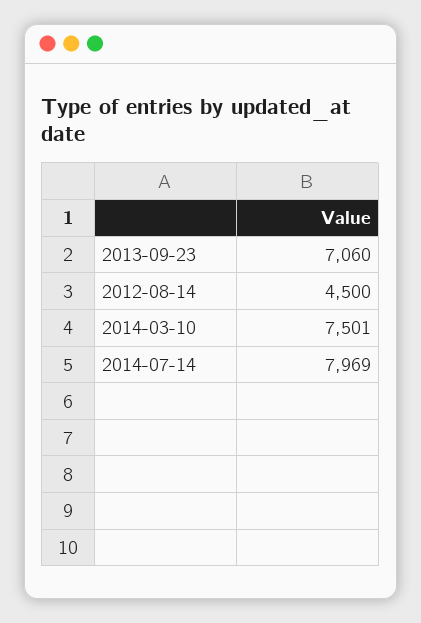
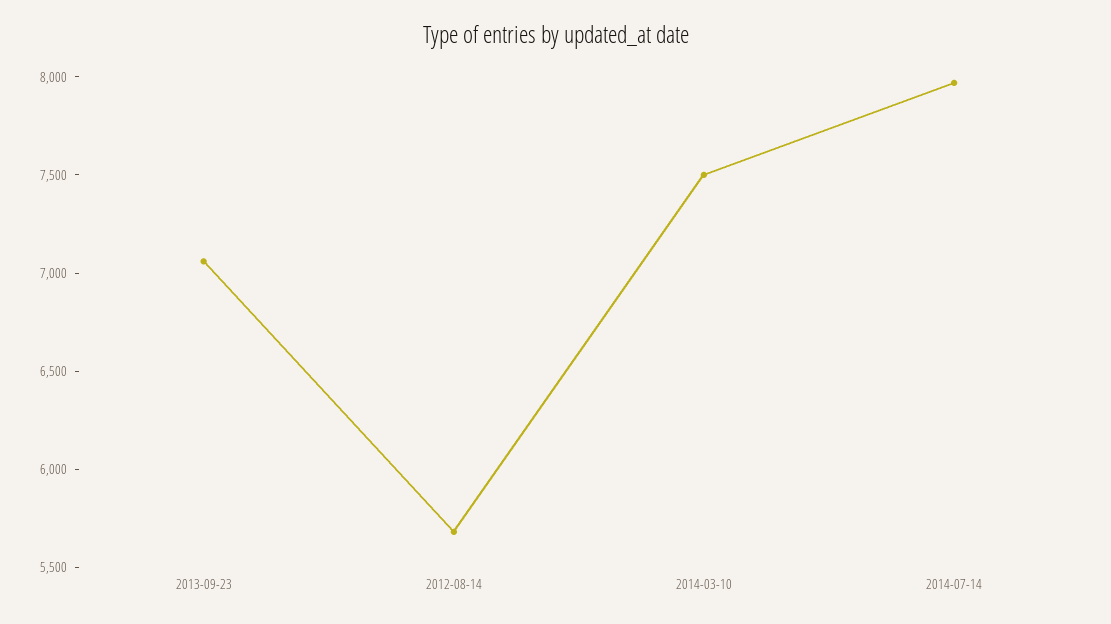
2012-08-14: 4500 -> 5700

